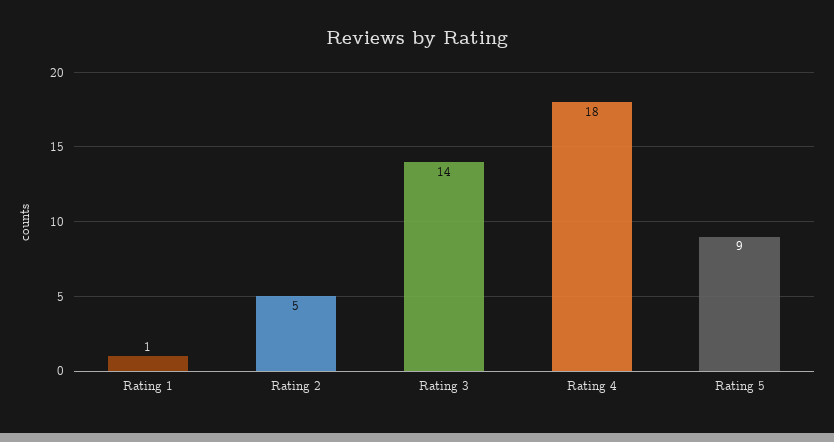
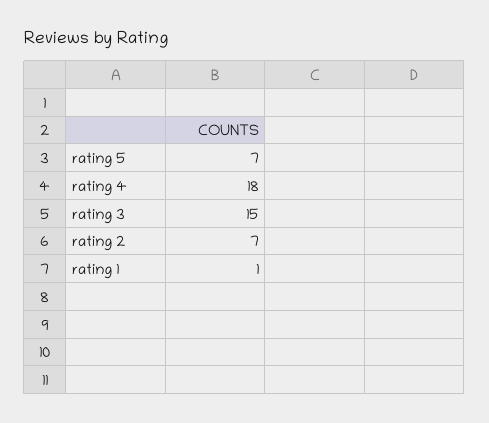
Rating 2: 5 -> 7
Rating 3: 14 -> 15
Rating 5: 9 -> 7

